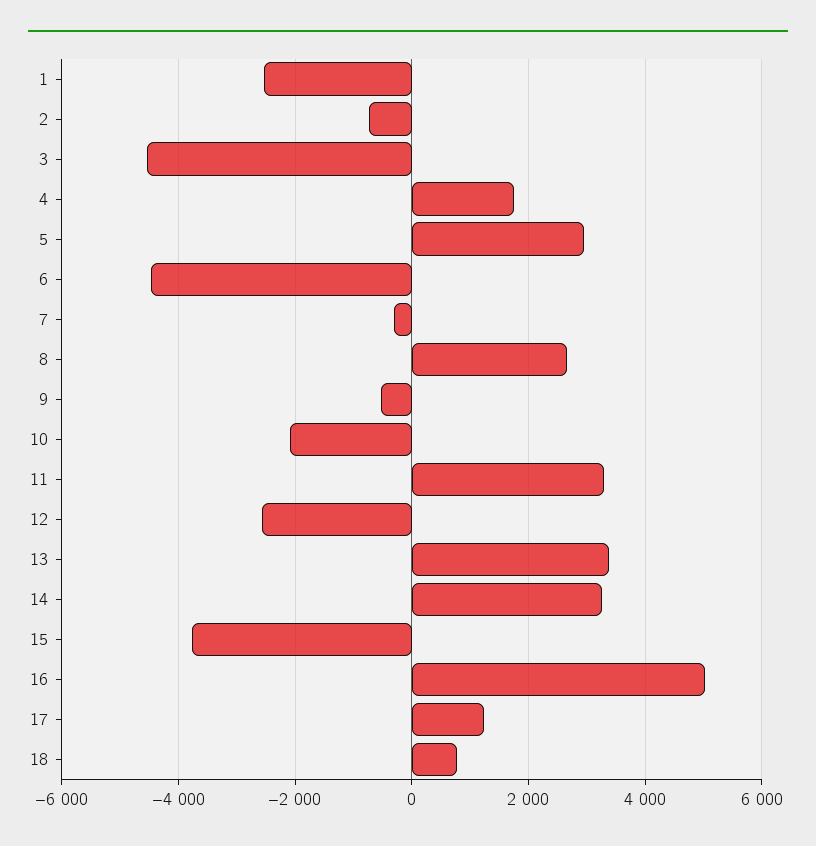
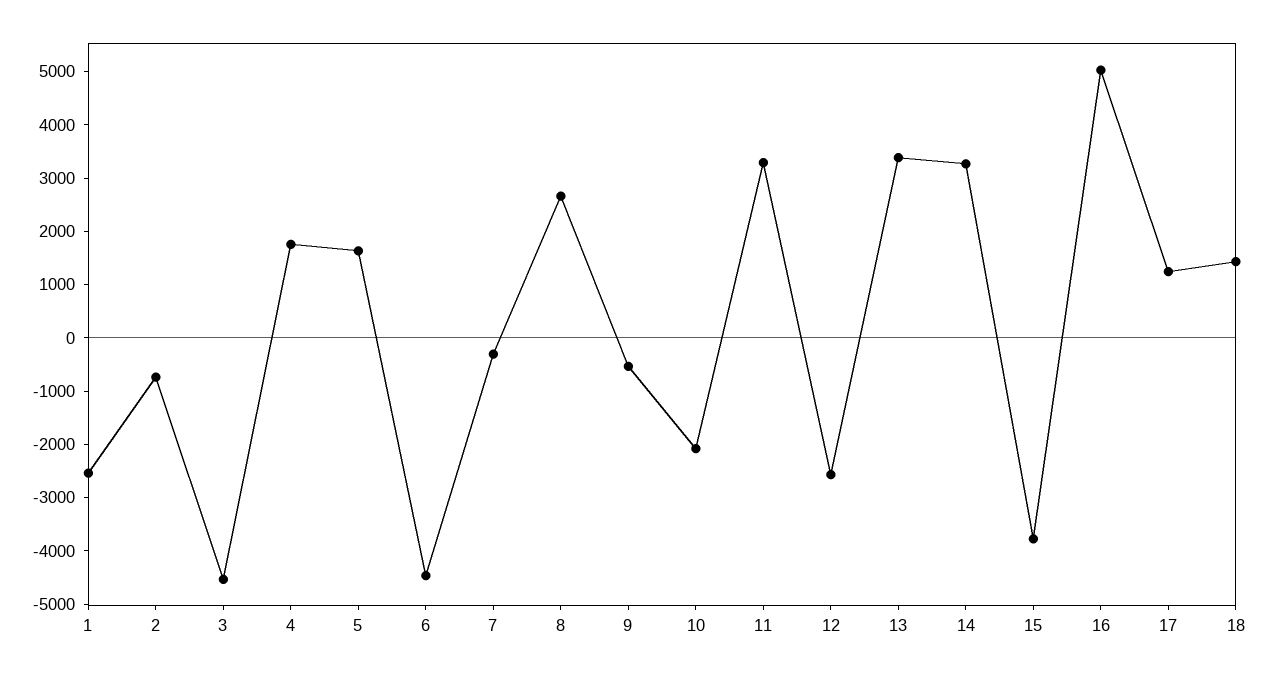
5: 3000 -> 1600
18: 800 -> 1400

